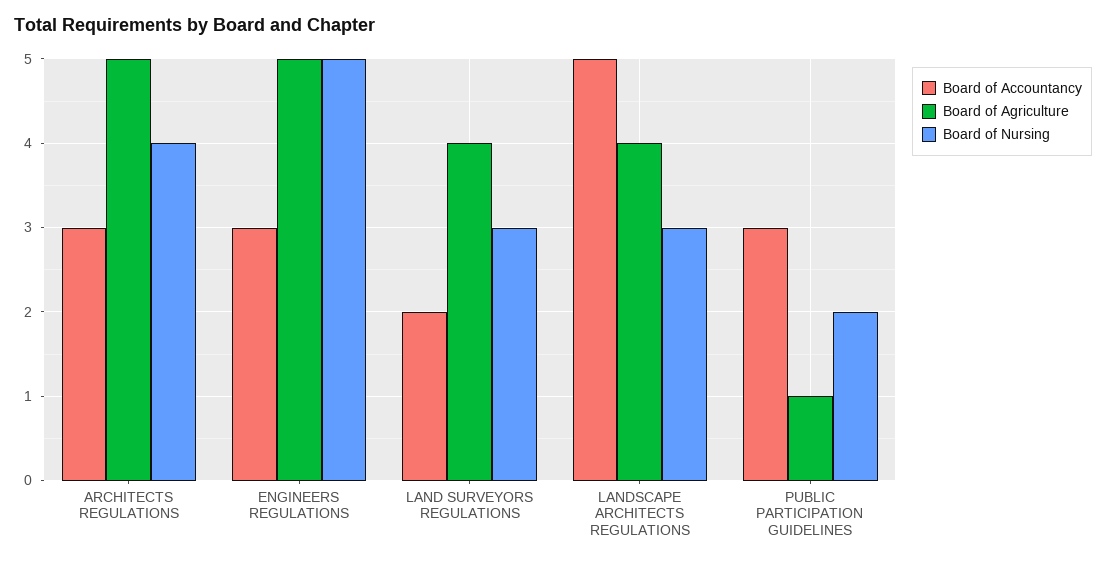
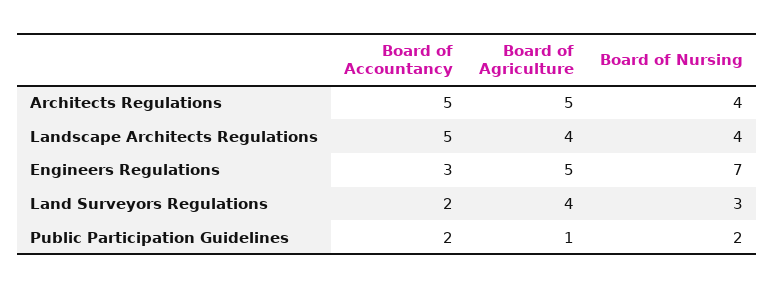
Board of Accountancy, ARCHITECTS REGULATIONS: 3 -> 5
Board of Nursing, ENGINEERS REGULATIONS: 5 -> 7
Board of Nursing, LANDSCAPE ARCHITECTS REGULATIONS: 3 -> 4
Board of Accountancy, PUBLIC PARTICIPATION GUIDELINES: 3 -> 2

